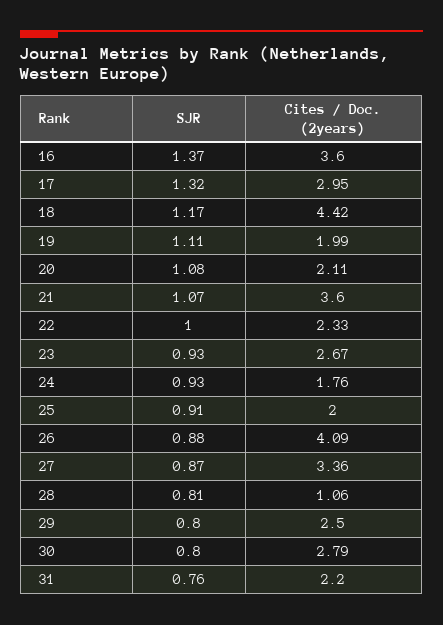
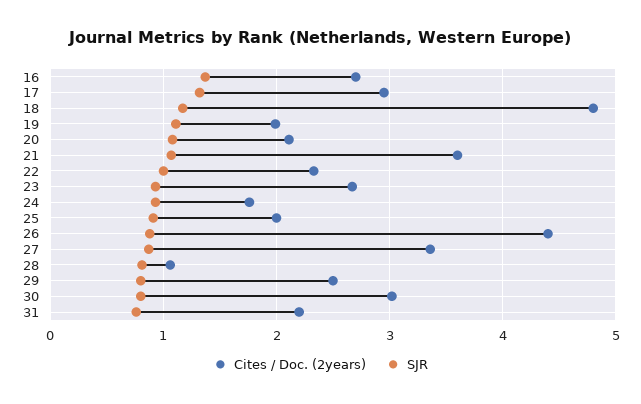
Cites / Doc. (2years), 16: 3.6 -> 2.7
Cites / Doc. (2years), 18: 4.42 -> 4.8
Cites / Doc. (2years), 26: 4.09 -> 4.4
Cites / Doc. (2years), 30: 2.79 -> 3

